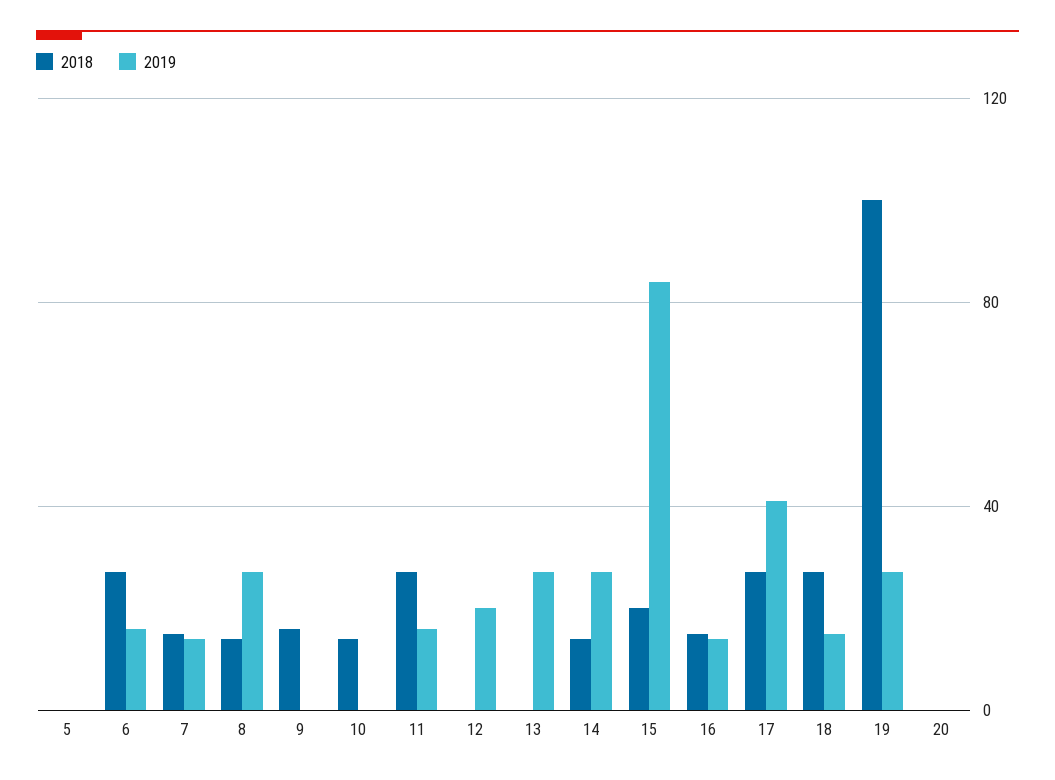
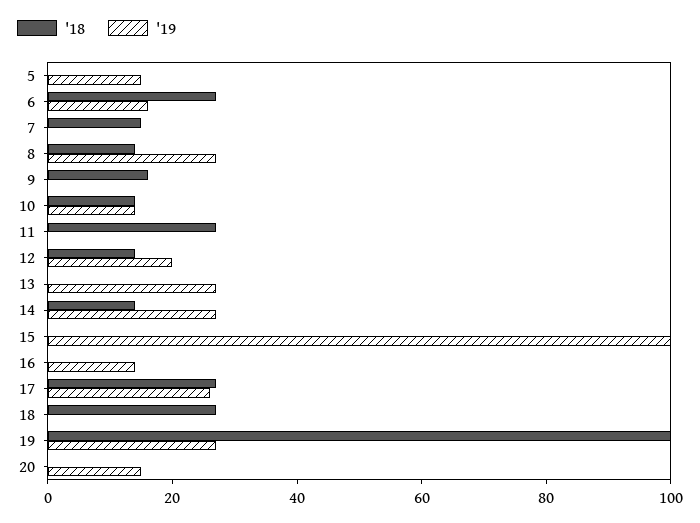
2019, 5: 0 -> 15
2019, 7: 15 -> 0
2019, 10: 0 -> 15
2019, 11: 15 -> 0
2018, 12: 0 -> 15
2018, 15: 20 -> 0
2019, 15: 85 -> 100
2018, 16: 15 -> 0
2019, 17: 40 -> 25
2019, 18: 15 -> 0
2019, 20: 0 -> 15

